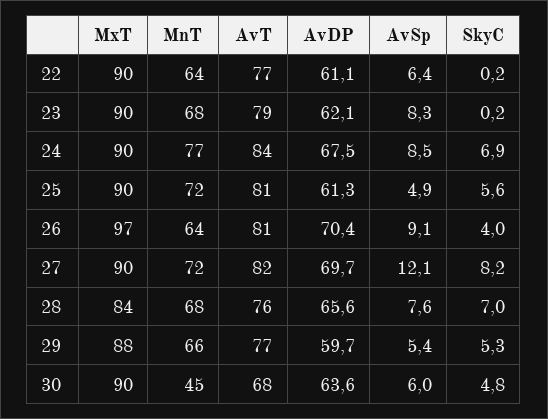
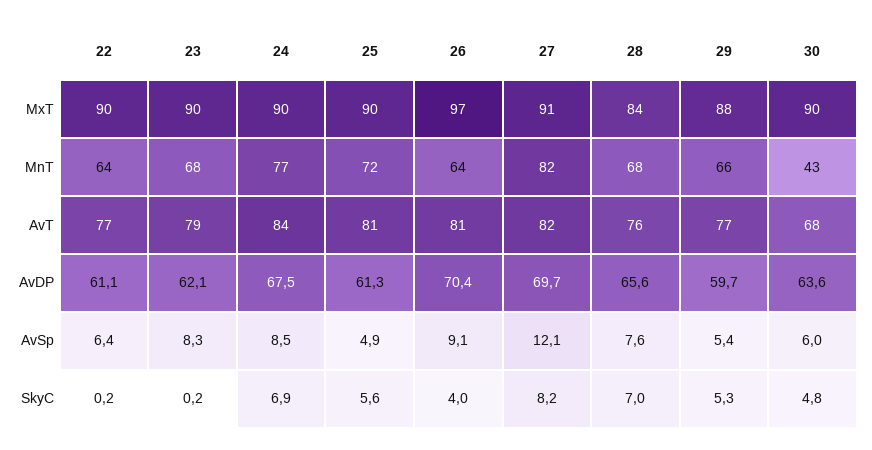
MxT, 27: 90 -> 91
MnT, 27: 72 -> 82
MnT, 30: 45 -> 43

